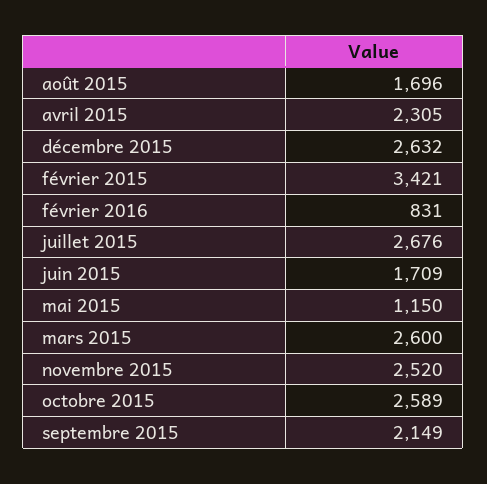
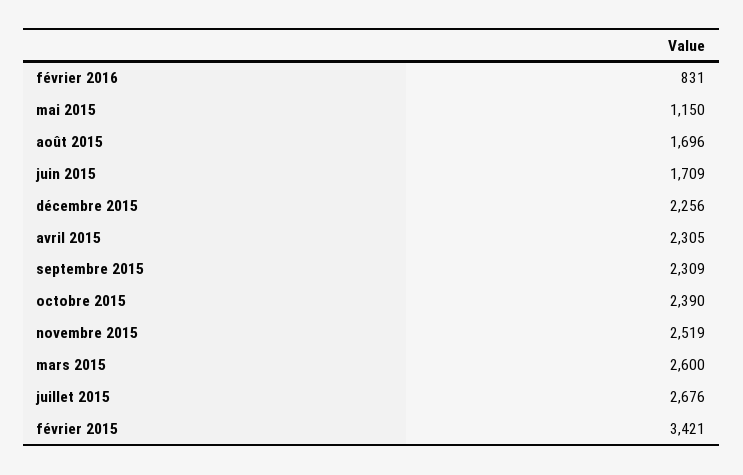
décembre 2015: 2632 -> 2256
novembre 2015: 2520 -> 2519
octobre 2015: 2589 -> 2390
septembre 2015: 2149 -> 2309

